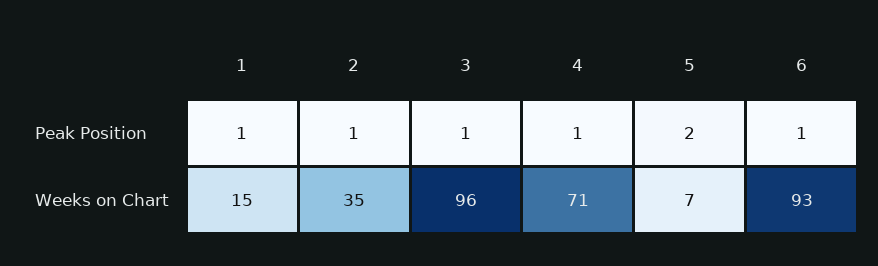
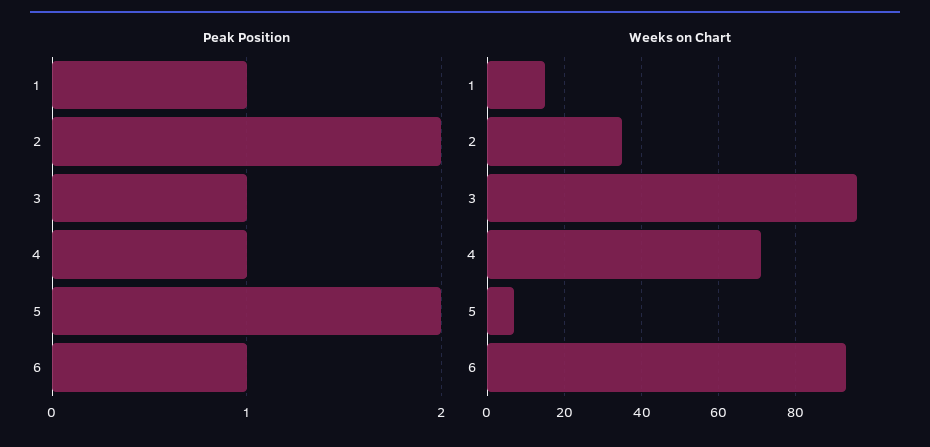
Peak Position, 2: 1 -> 2

